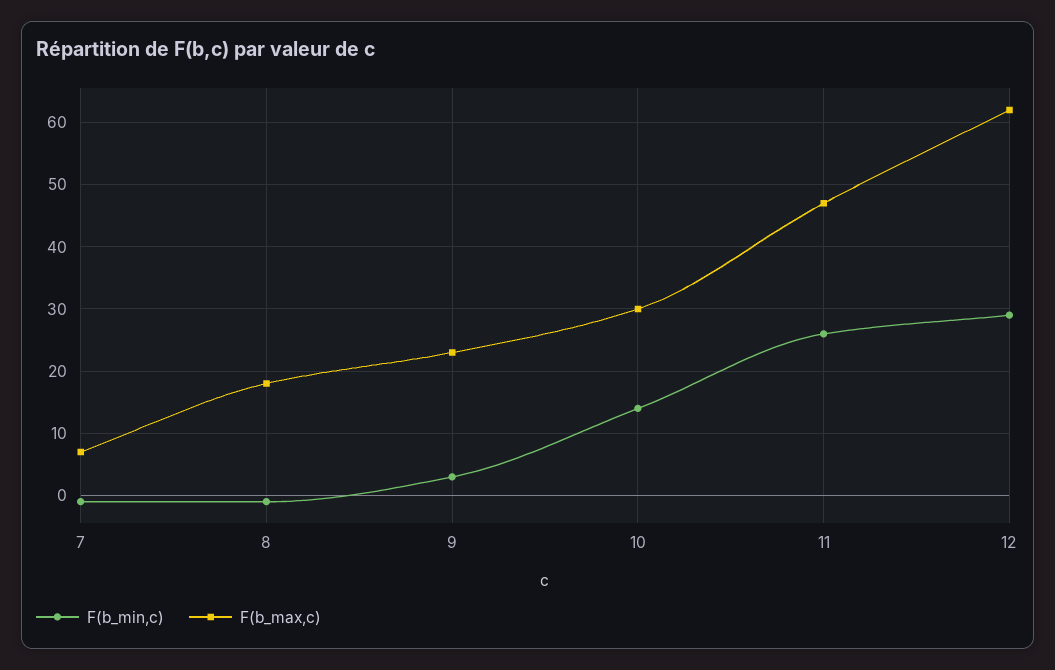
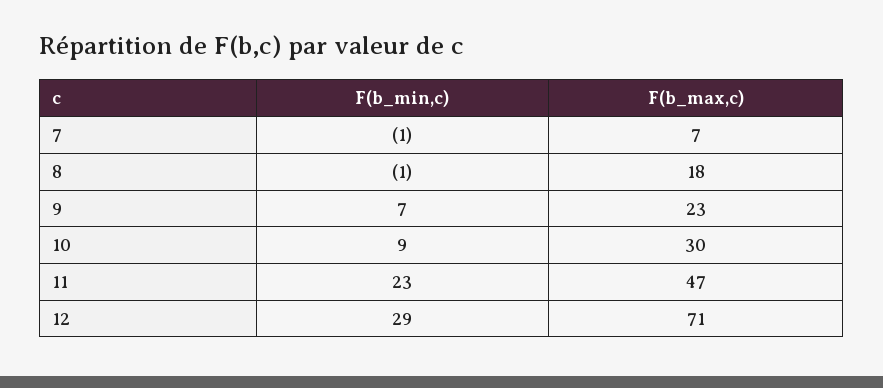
F(b_min,c), 9: 3 -> 7
F(b_min,c), 10: 14 -> 9
F(b_min,c), 11: 26 -> 23
F(b_max,c), 12: 62 -> 71

